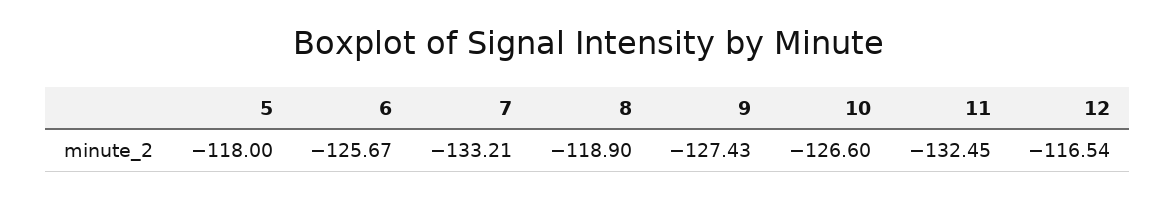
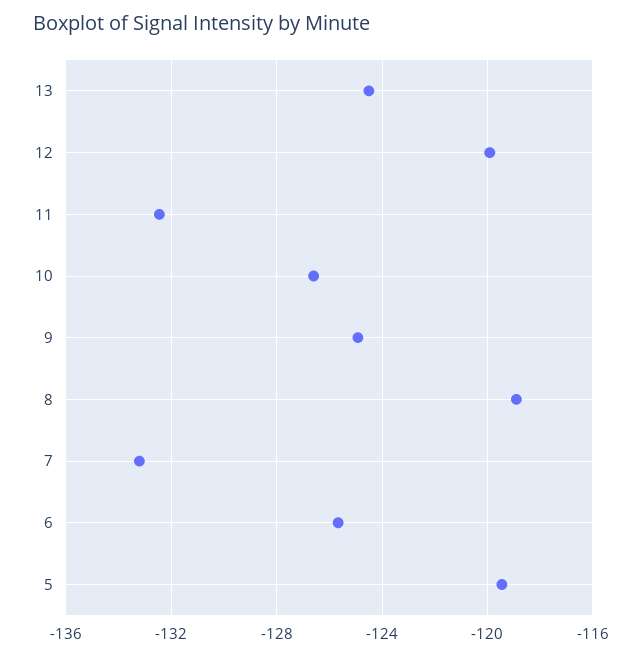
5: -118 -> -119.5
9: -127.43 -> -125
12: -116.54 -> -120
13: none -> -124.5

